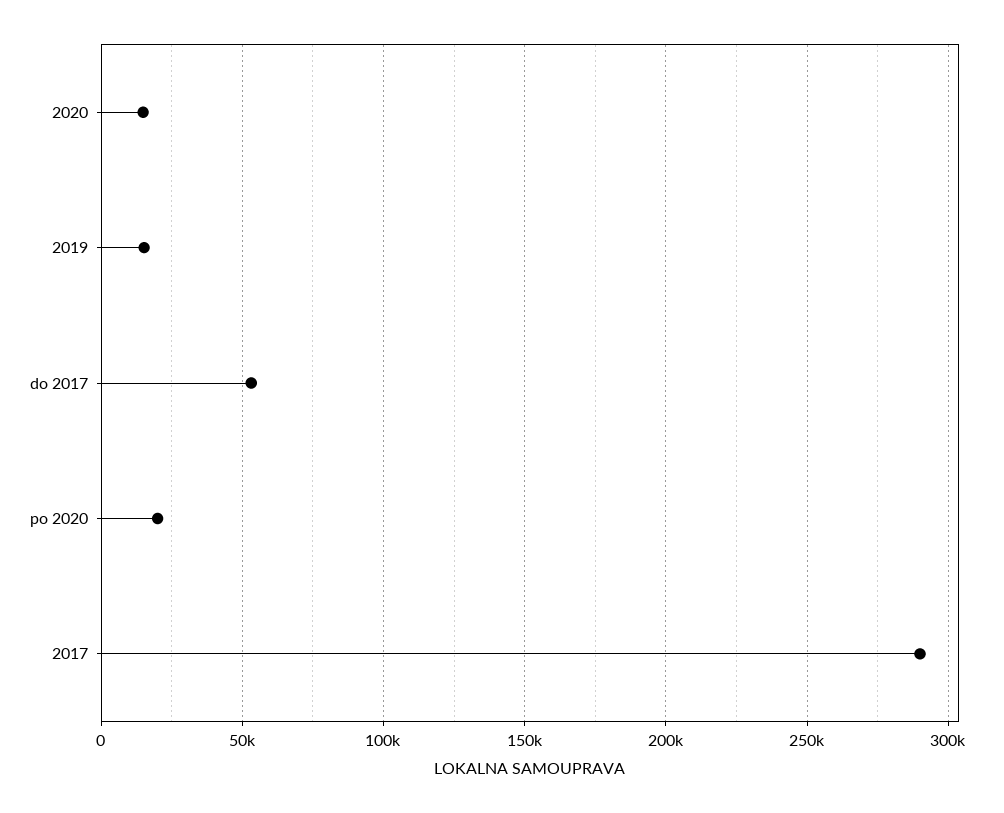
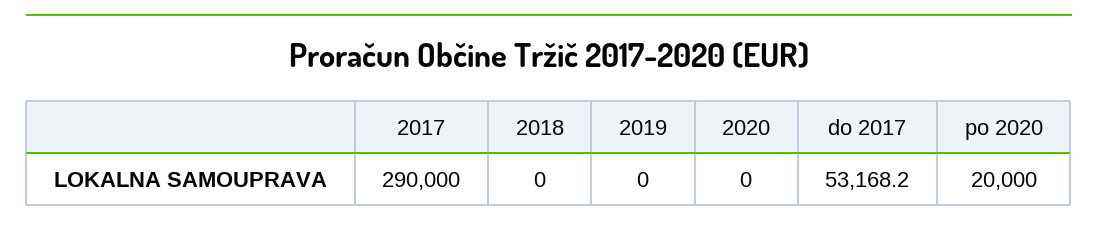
2020: 15000 -> 0
2019: 15000 -> 0
2018: none -> 0

